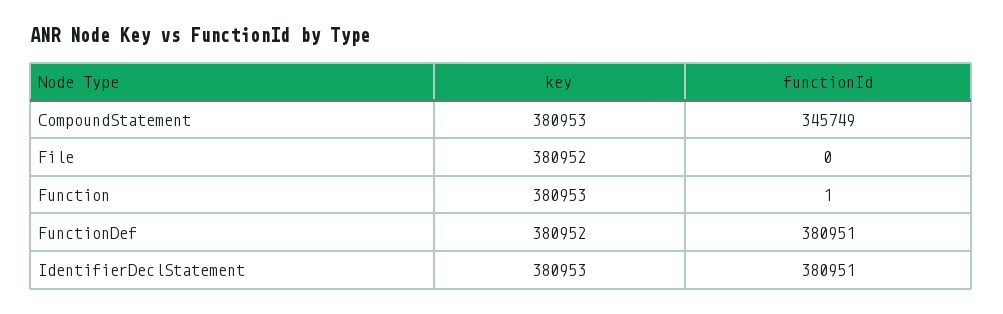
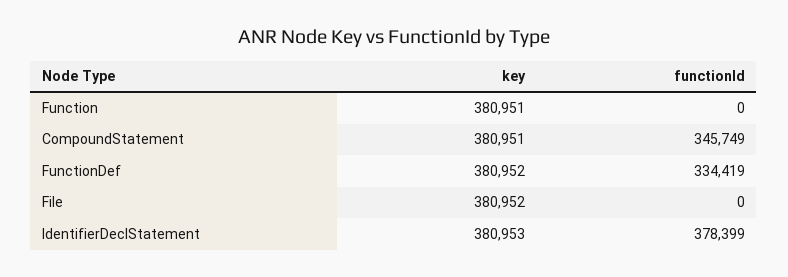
key, CompoundStatement: 380953 -> 380951
key, Function: 380953 -> 380951
functionId, Function: 1 -> 0
functionId, FunctionDef: 380951 -> 334419
functionId, IdentifierDeclStatement: 380951 -> 378399

